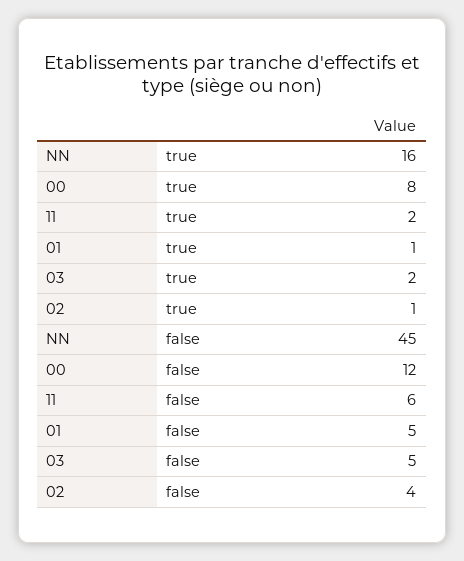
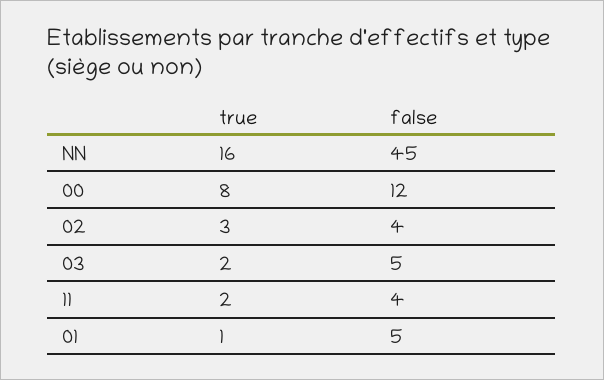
02, true: 1 -> 3
11, false: 6 -> 4

